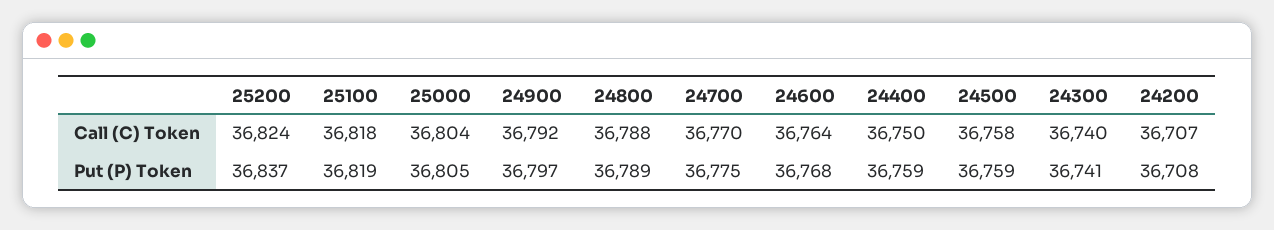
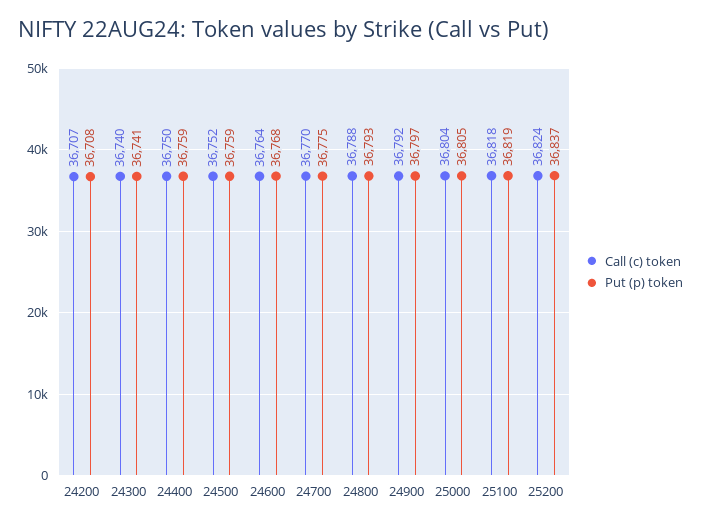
Call (C) Token, 24500: 36758 -> 36752
Put (P) Token, 24800: 36789 -> 36793

